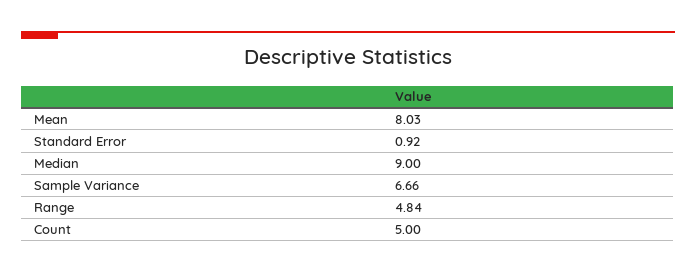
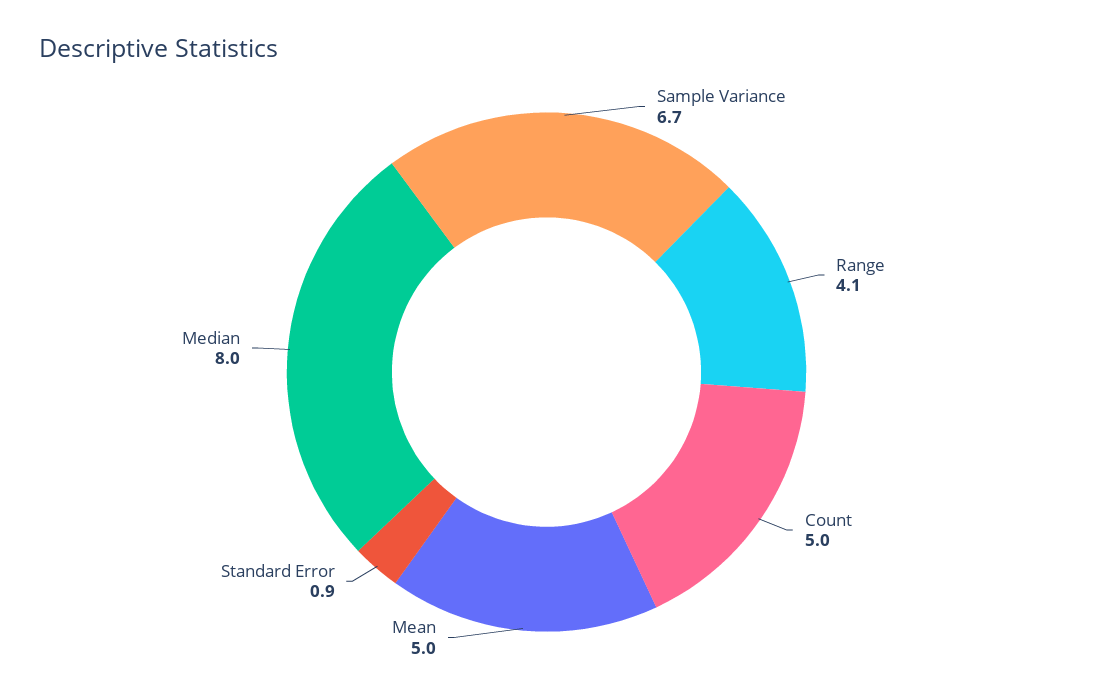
Mean: 8.03 -> 5
Median: 9 -> 8
Range: 4.84 -> 4.1

